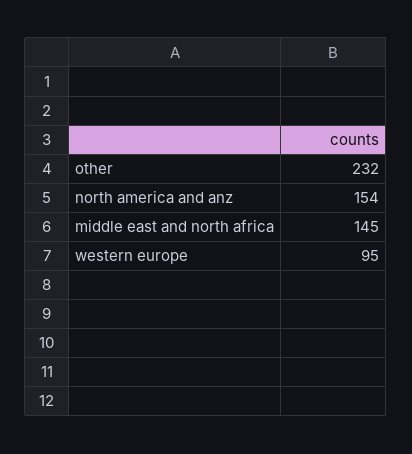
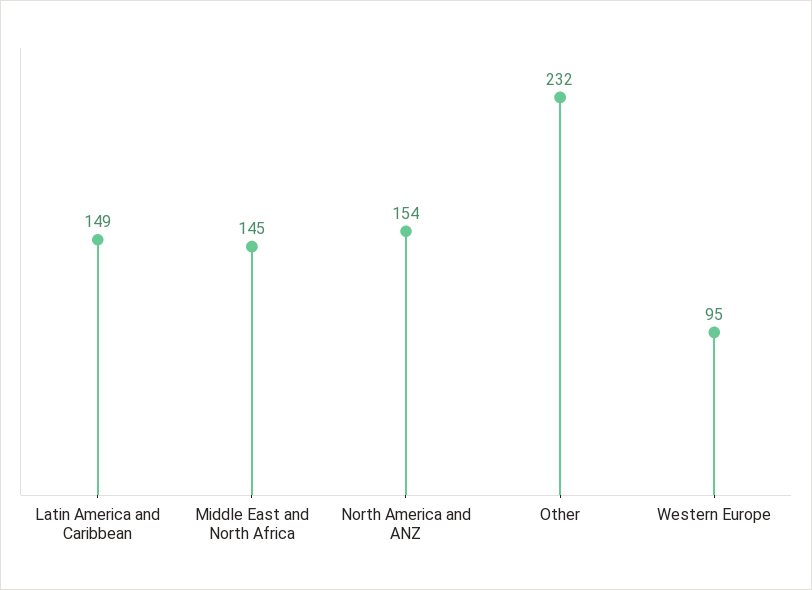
Latin America and Caribbean: none -> 149

